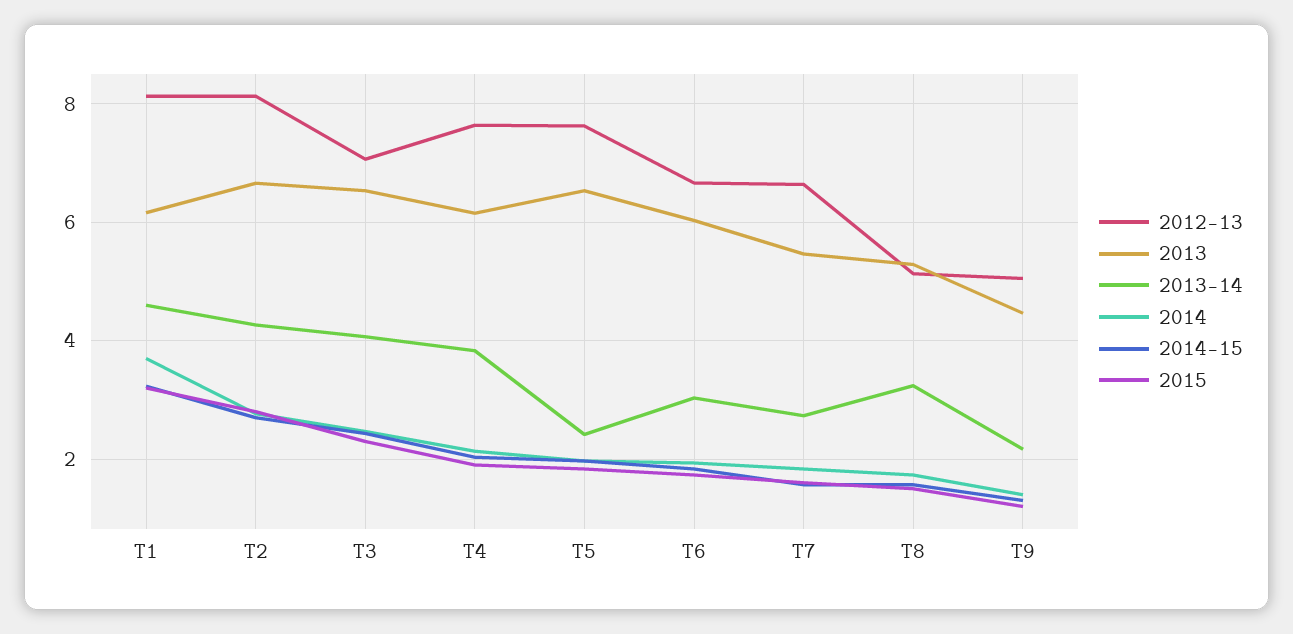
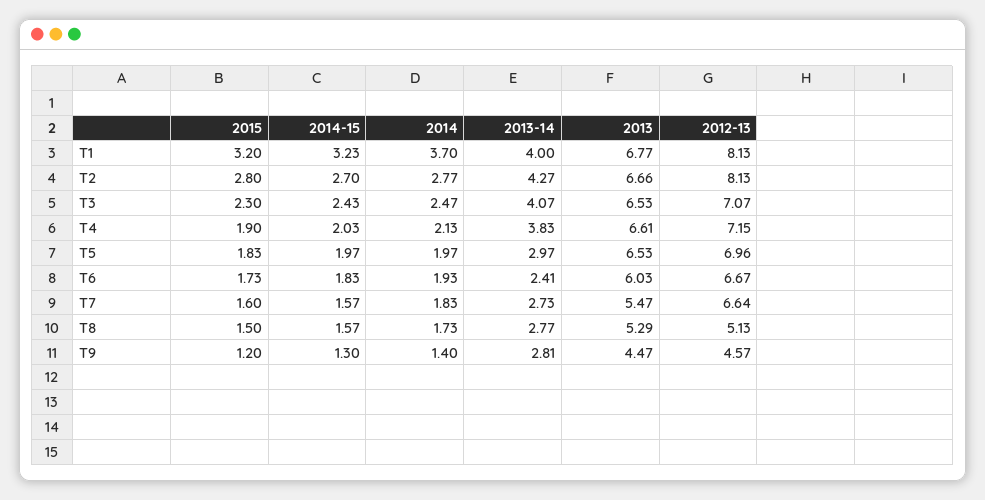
2013, T1: 6.2 -> 6.77
2013-14, T1: 4.6 -> 4
2012-13, T4: 7.6 -> 7.15
2013, T4: 6.2 -> 6.61
2012-13, T5: 7.6 -> 6.96
2013-14, T5: 2.4 -> 2.97
2013-14, T6: 3 -> 2.41
2013-14, T8: 3.2 -> 2.77
2012-13, T9: 5 -> 4.57
2013-14, T9: 2.2 -> 2.81

